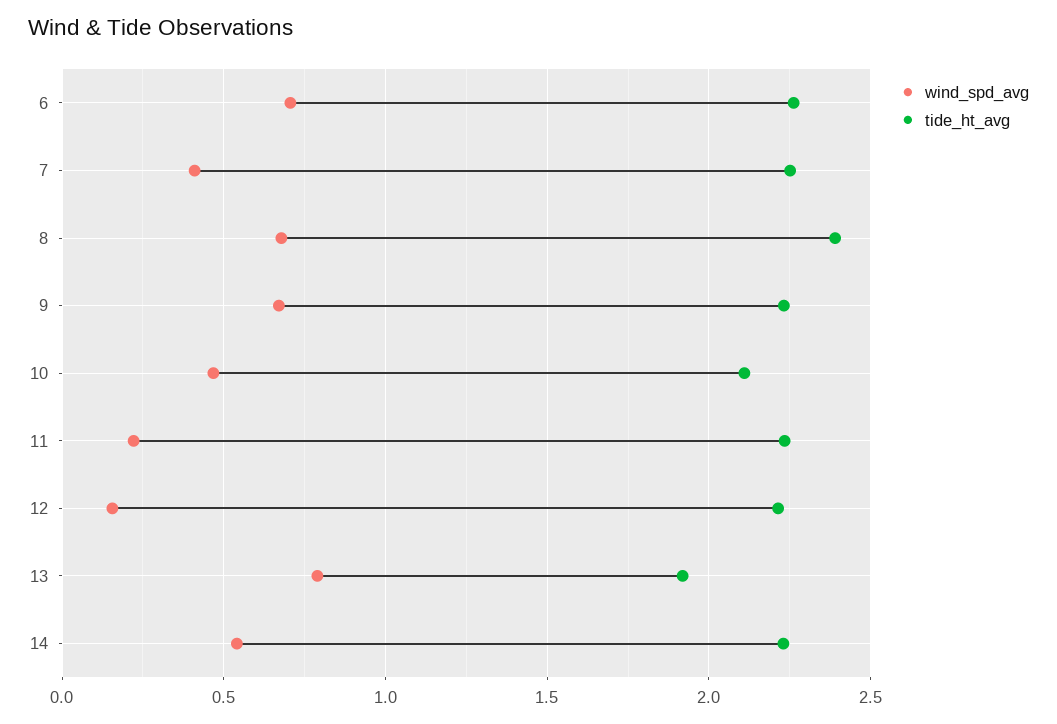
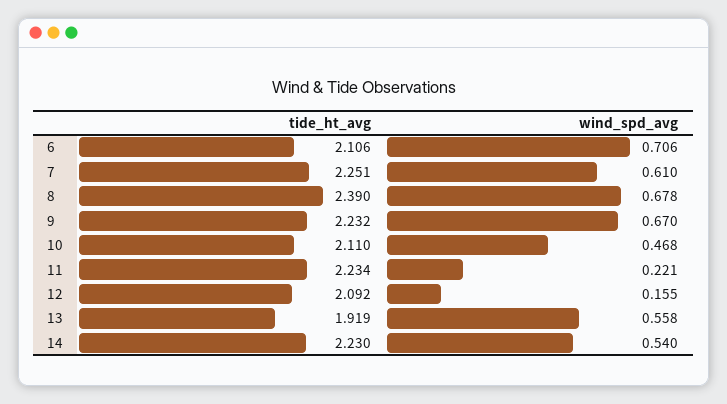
tide_ht_avg, 6: 2.25 -> 2.106
wind_spd_avg, 7: 0.4 -> 0.61
tide_ht_avg, 12: 2.2 -> 2.092
wind_spd_avg, 13: 0.8 -> 0.558

